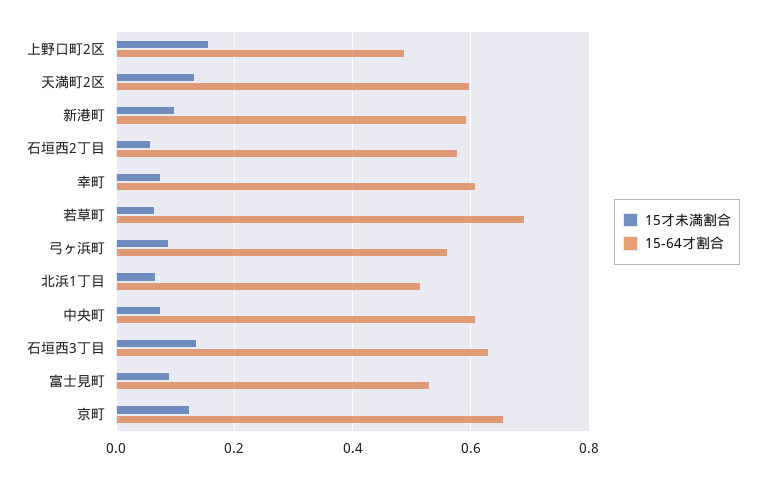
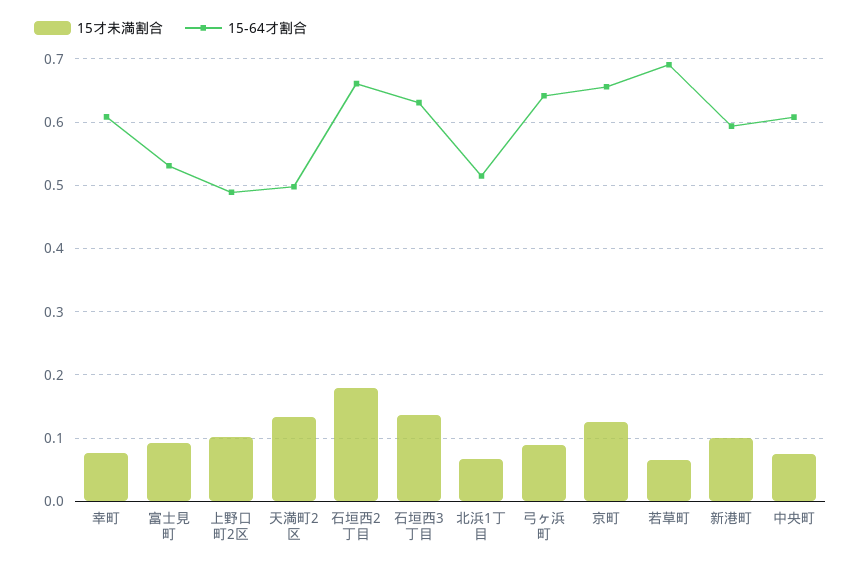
15才未満割合, 上野口町2区: 0.16 -> 0.1
15-64才割合, 天満町2区: 0.6 -> 0.5
15才未満割合, 石垣西2丁目: 0.06 -> 0.18
15-64才割合, 石垣西2丁目: 0.58 -> 0.66
15-64才割合, 弓ヶ浜町: 0.56 -> 0.64

